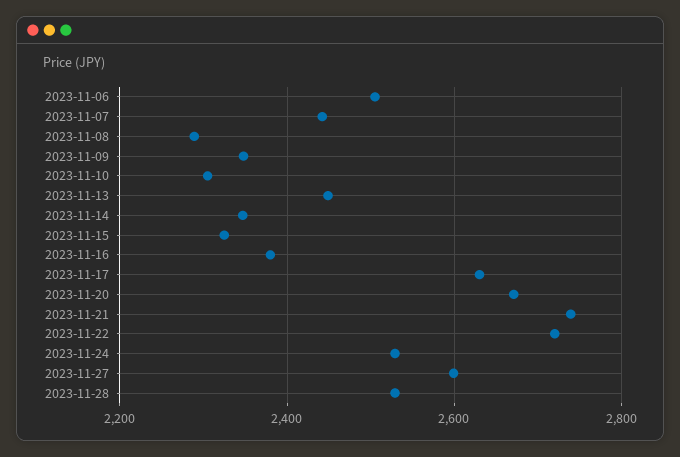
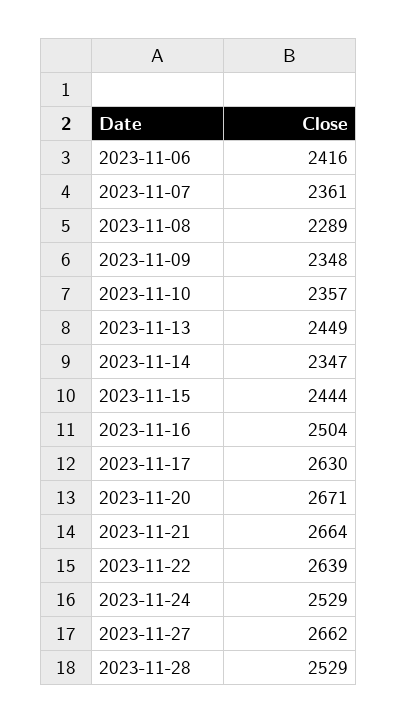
2023-11-06: 2500 -> 2416
2023-11-07: 2440 -> 2361
2023-11-10: 2300 -> 2357
2023-11-15: 2320 -> 2444
2023-11-16: 2380 -> 2504
2023-11-21: 2740 -> 2664
2023-11-22: 2720 -> 2639
2023-11-27: 2600 -> 2662

